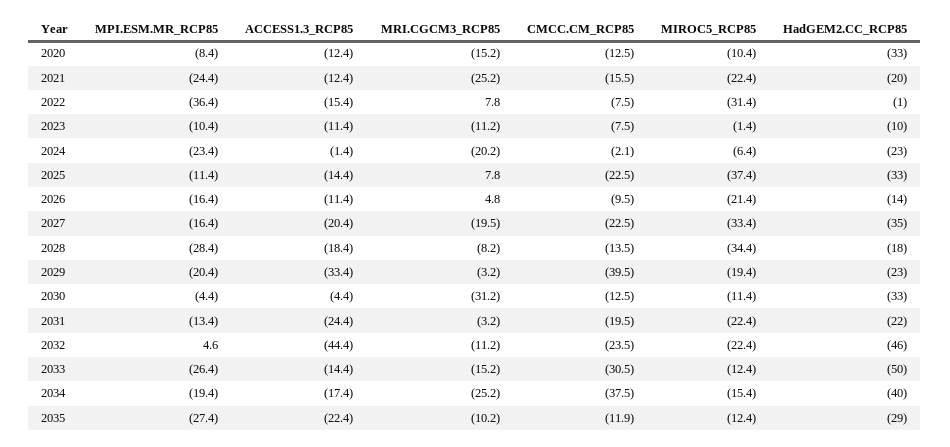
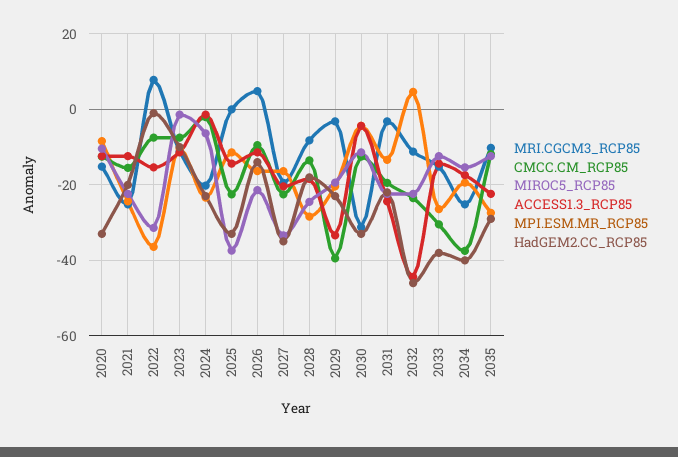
MRI.CGCM3_RCP85, 2025: 7.8 -> 0
MIROC5_RCP85, 2028: -34.4 -> -24
HadGEM2.CC_RCP85, 2033: -50 -> -38

